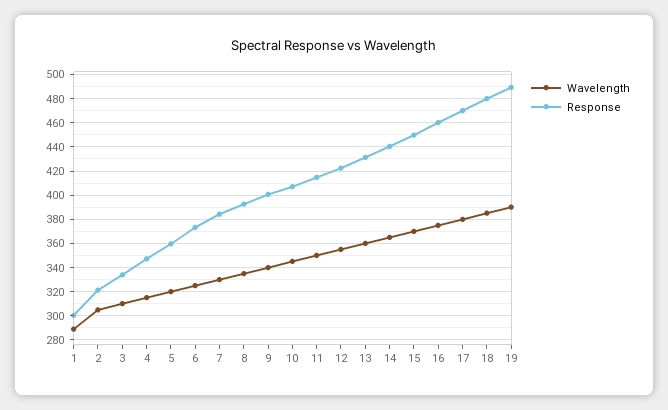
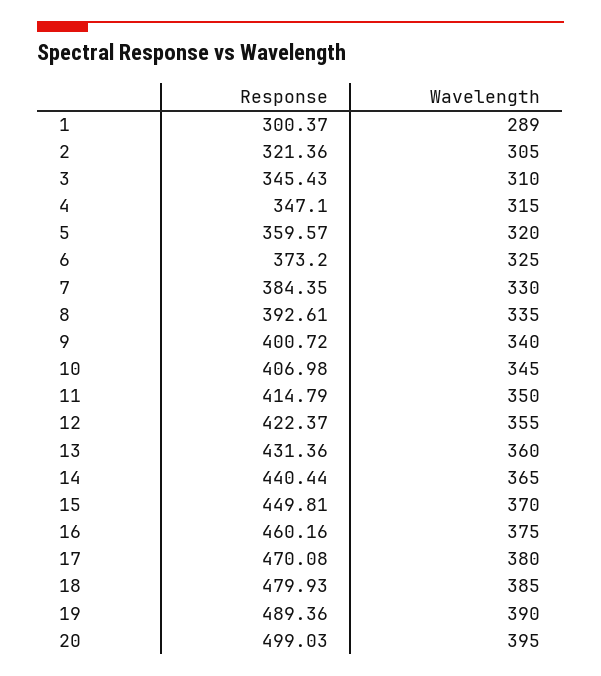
Response, 3: 335 -> 345.43
Response, 20: none -> 499.03
Wavelength, 20: none -> 395

